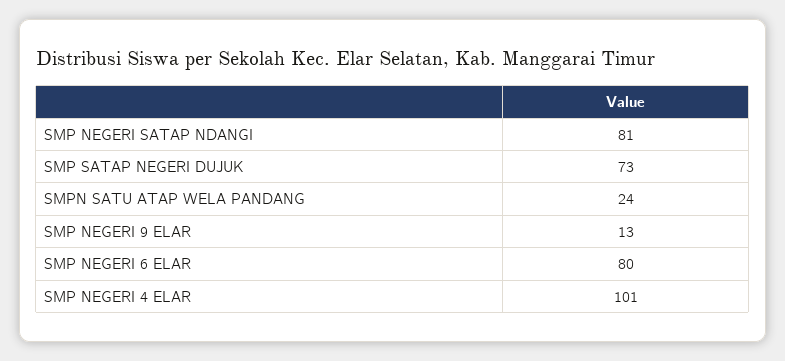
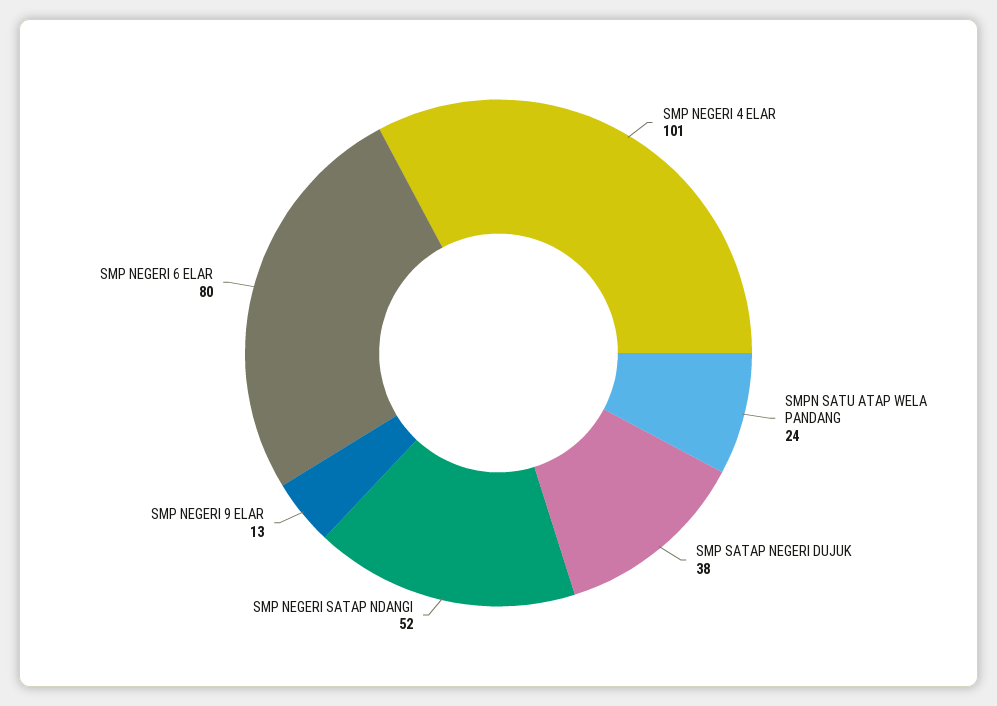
SMP NEGERI SATAP NDANGI: 81 -> 52
SMP SATAP NEGERI DUJUK: 73 -> 38

